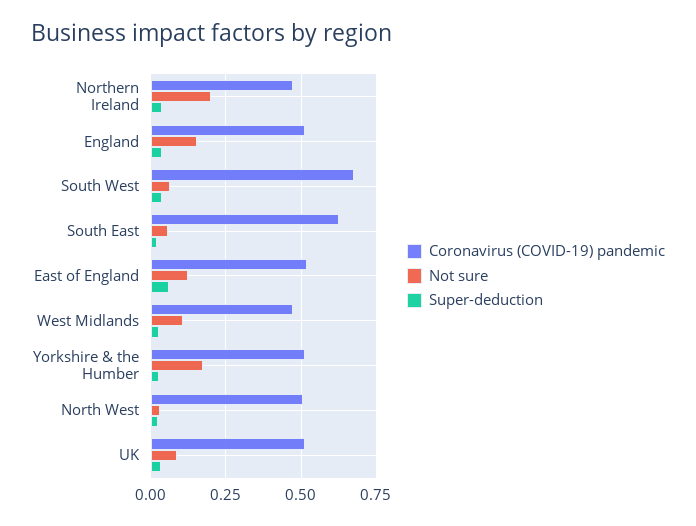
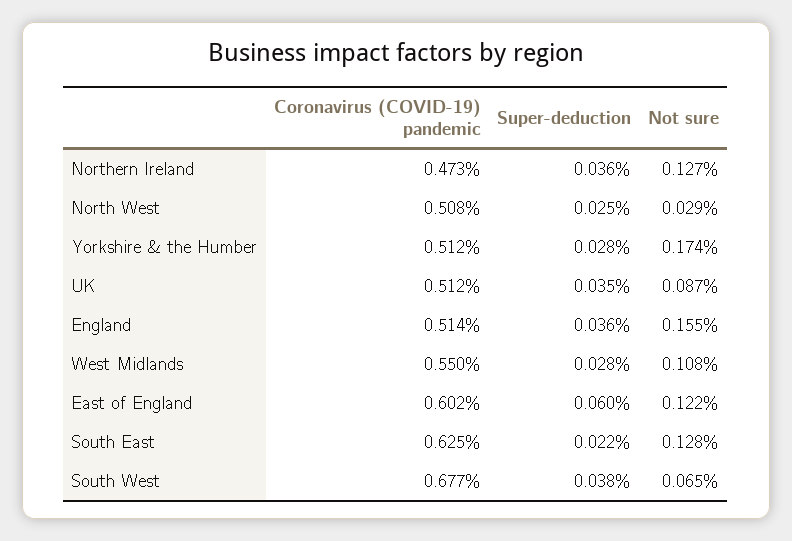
Not sure, Northern Ireland: 0.2 -> 0.127
Not sure, South East: 0.05 -> 0.128
Coronavirus (COVID-19) pandemic, East of England: 0.525 -> 0.602
Coronavirus (COVID-19) pandemic, West Midlands: 0.475 -> 0.55

